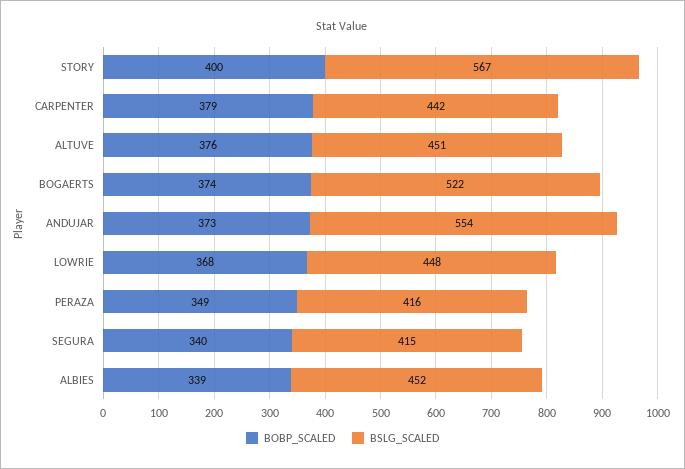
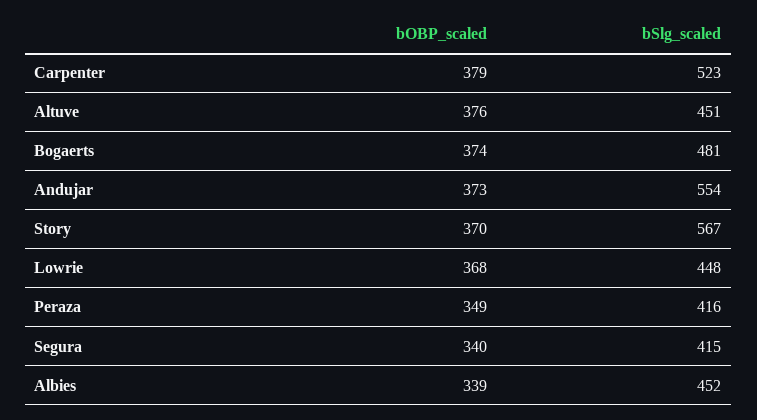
BOBP_SCALED, STORY: 400 -> 370
BSLG_SCALED, CARPENTER: 442 -> 523
BSLG_SCALED, BOGAERTS: 522 -> 481

